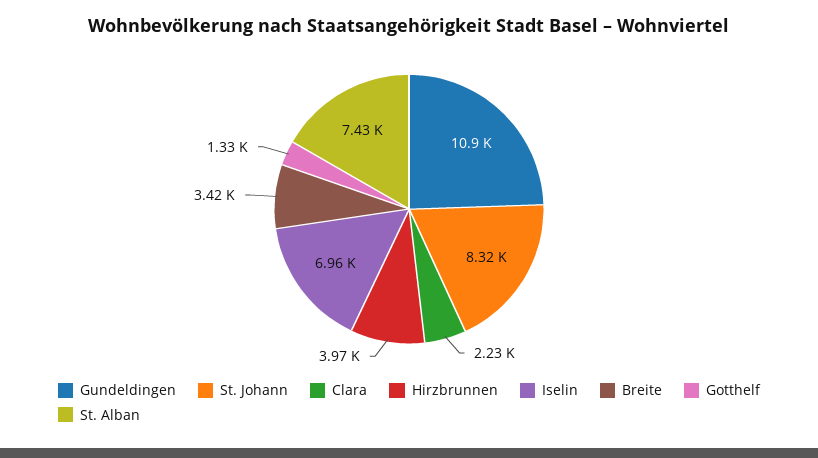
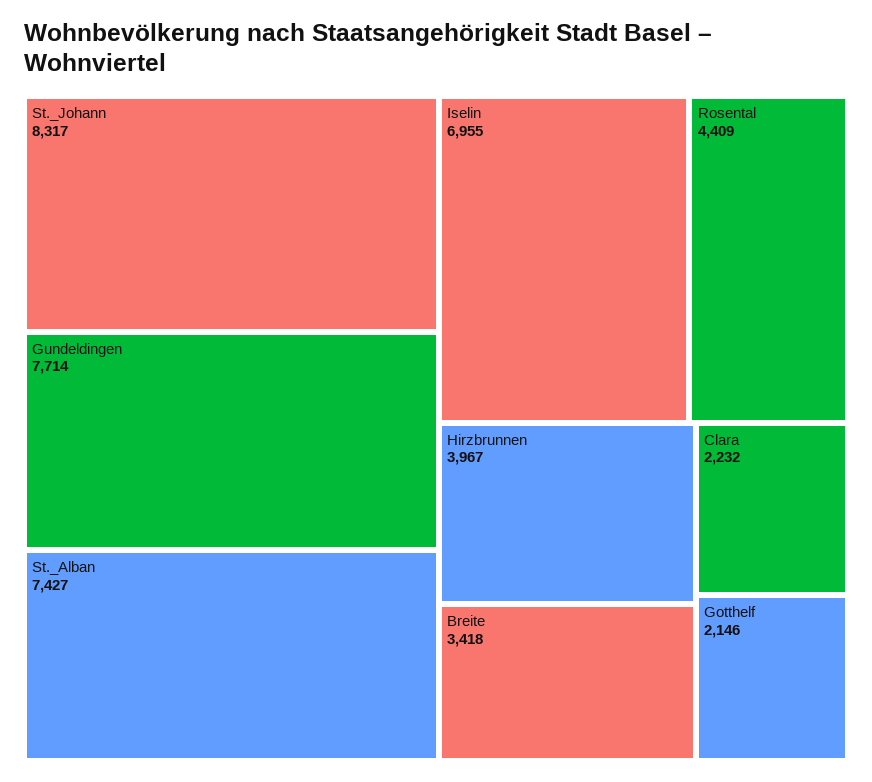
Gundeldingen: 10900 -> 7714
Gotthelf: 1330 -> 2146
Rosental: none -> 4409

